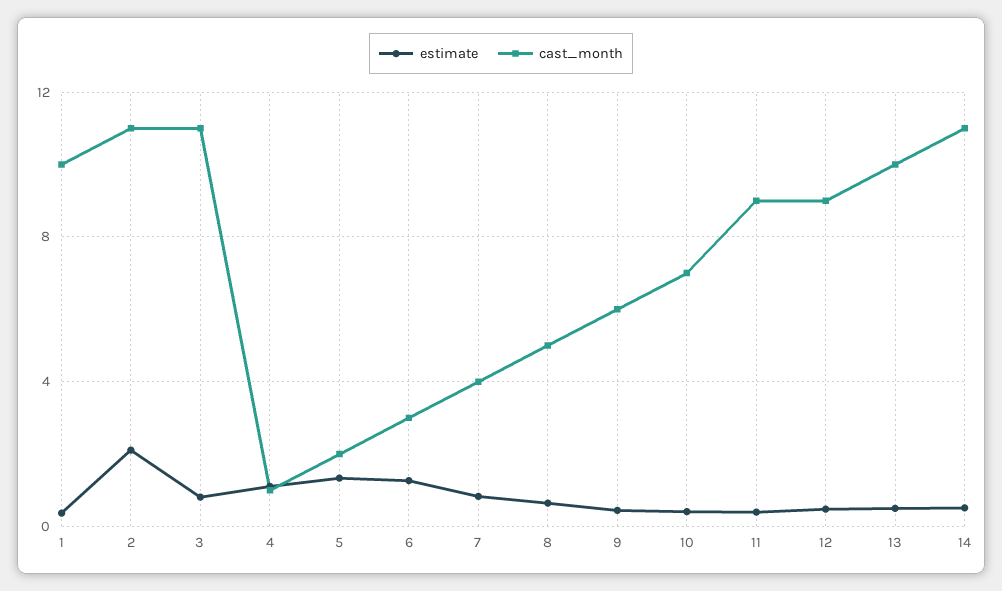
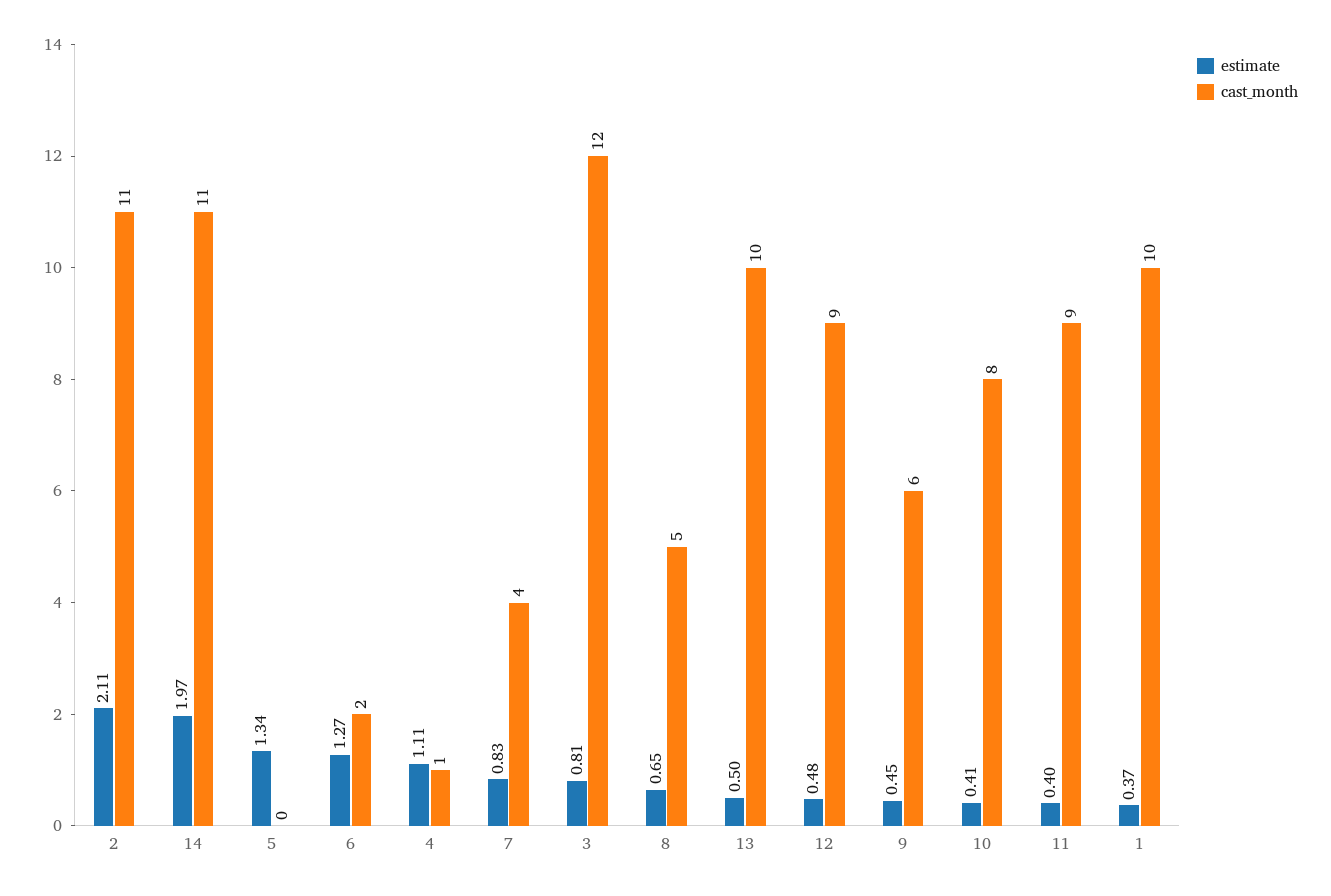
cast_month, 3: 11 -> 12
cast_month, 5: 2 -> 0
cast_month, 6: 3 -> 2
cast_month, 10: 7 -> 8
estimate, 14: 0.5 -> 1.97

